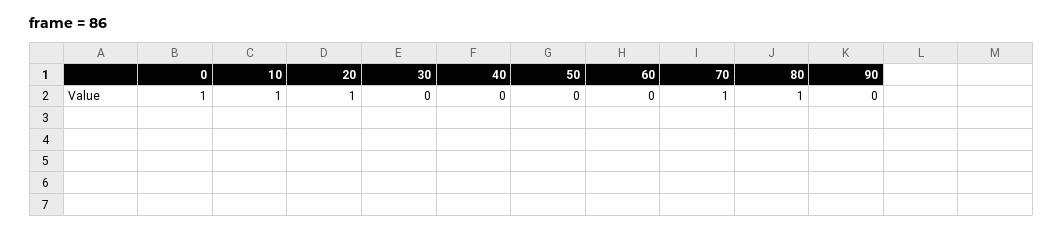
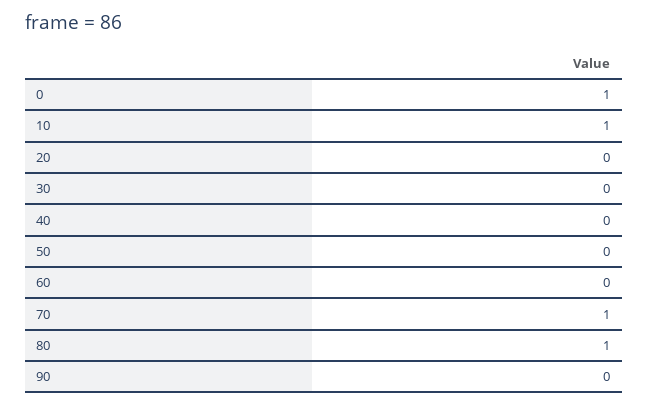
20: 1 -> 0

